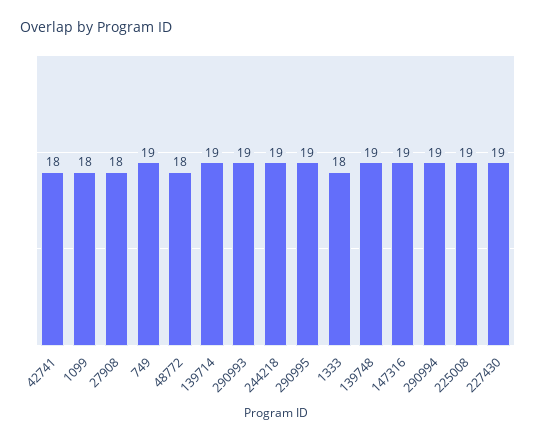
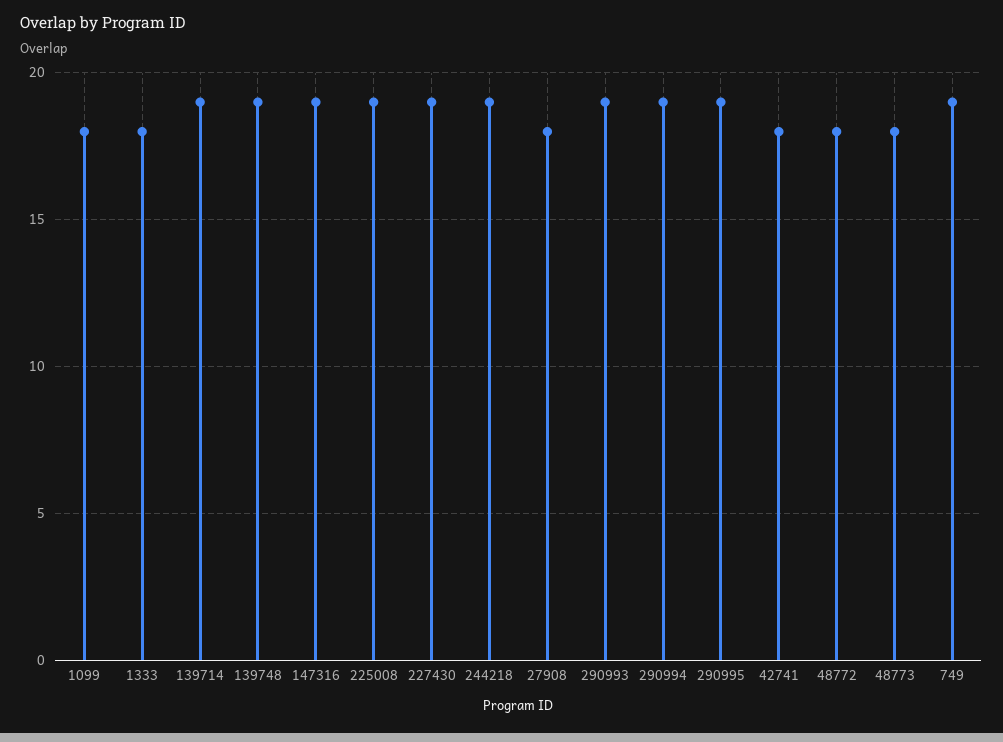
48773: none -> 18

